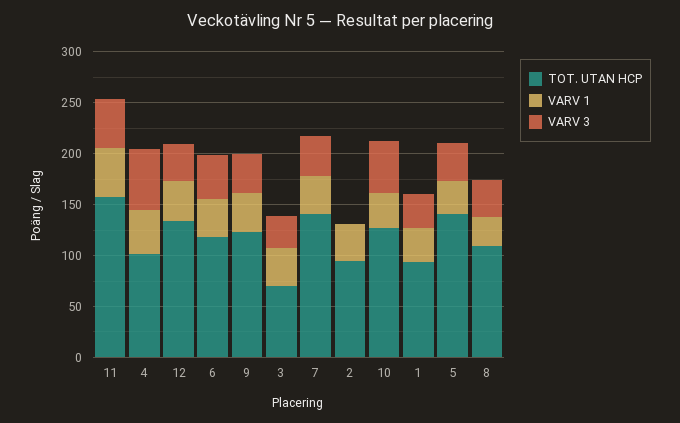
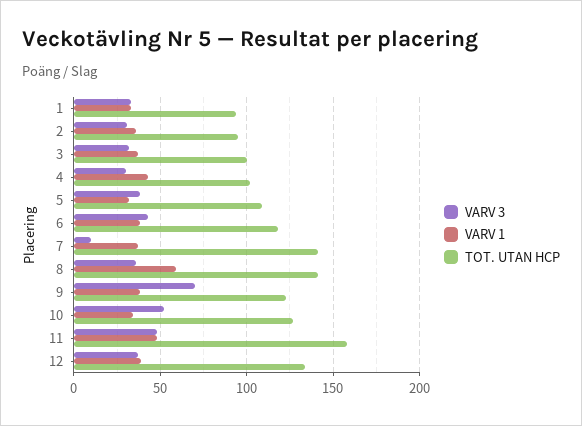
VARV 3, 4: 60 -> 30
VARV 3, 9: 40 -> 70
TOT. UTAN HCP, 3: 70 -> 100
VARV 3, 7: 40 -> 10
VARV 3, 2: 0 -> 30
TOT. UTAN HCP, 5: 140 -> 110
TOT. UTAN HCP, 8: 110 -> 140
VARV 1, 8: 30 -> 60

